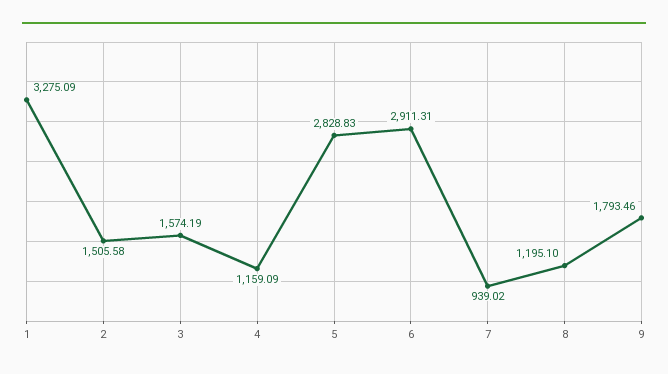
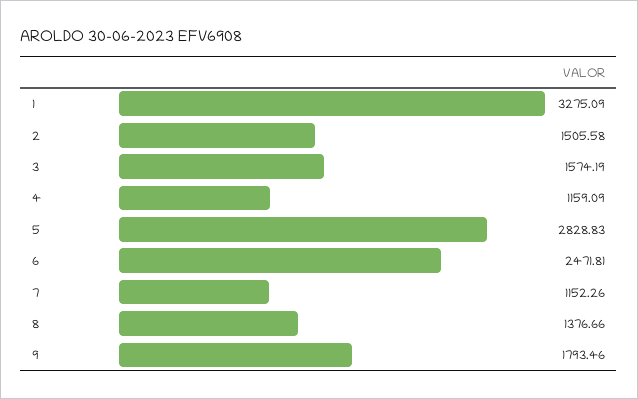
6: 2911.31 -> 2471.81
7: 939.02 -> 1152.26
8: 1195.1 -> 1376.66

